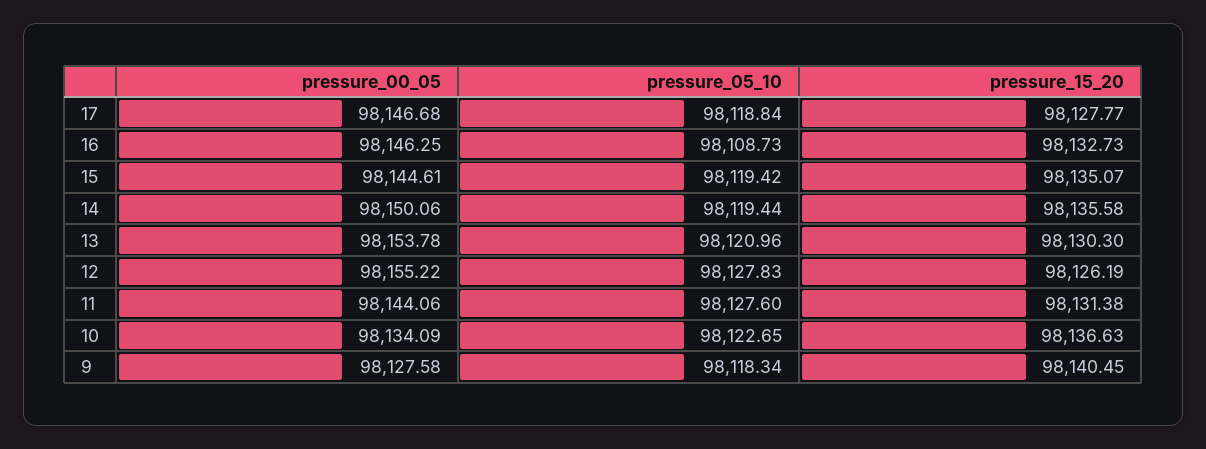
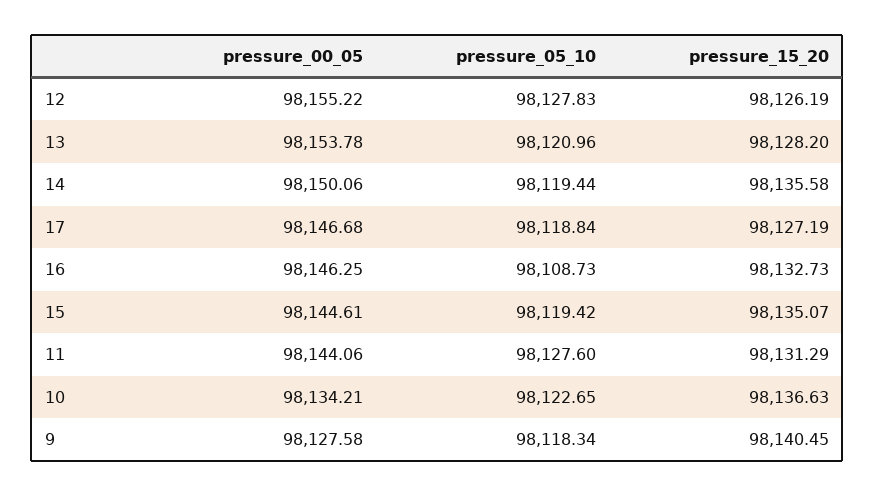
pressure_15_20, 17: 98127.77 -> 98127.19
pressure_15_20, 13: 98130.3 -> 98128.2
pressure_15_20, 11: 98131.38 -> 98131.29
pressure_00_05, 10: 98134.09 -> 98134.21

